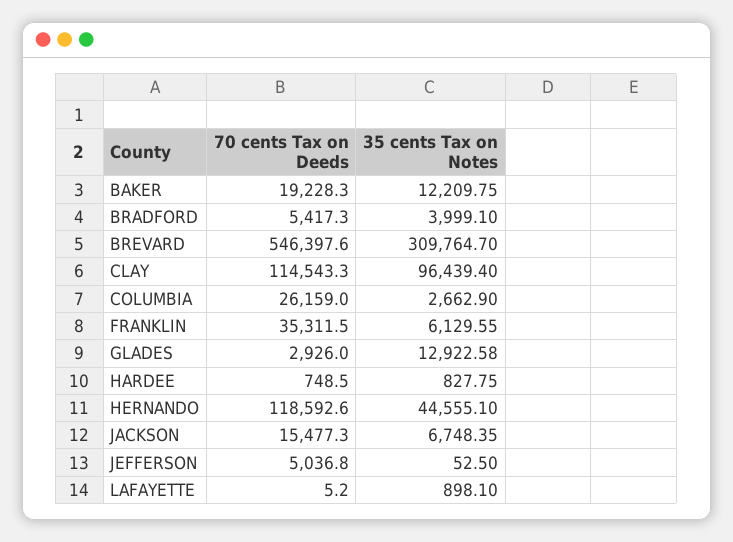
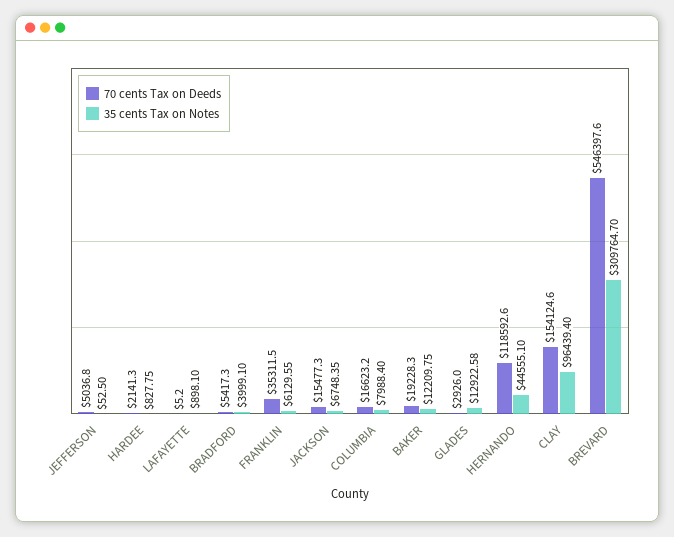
70 cents Tax on Deeds, CLAY: 114543.3 -> 154124.6
70 cents Tax on Deeds, COLUMBIA: 26159 -> 16623.2
35 cents Tax on Notes, COLUMBIA: 2662.9 -> 7988.4
70 cents Tax on Deeds, HARDEE: 748.5 -> 2141.3

